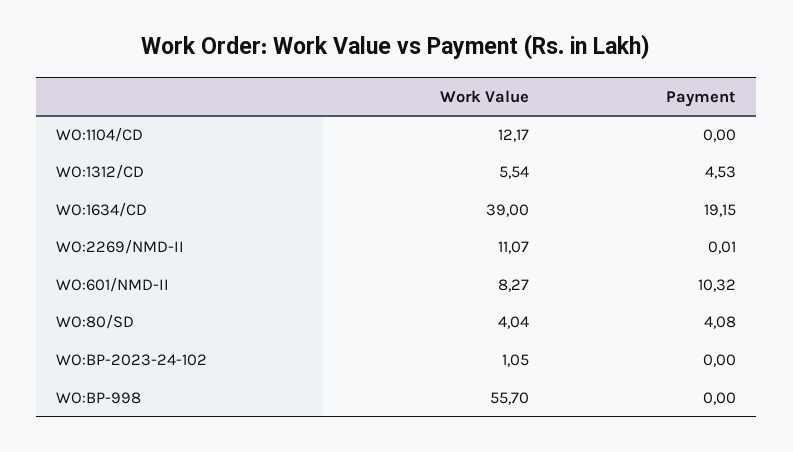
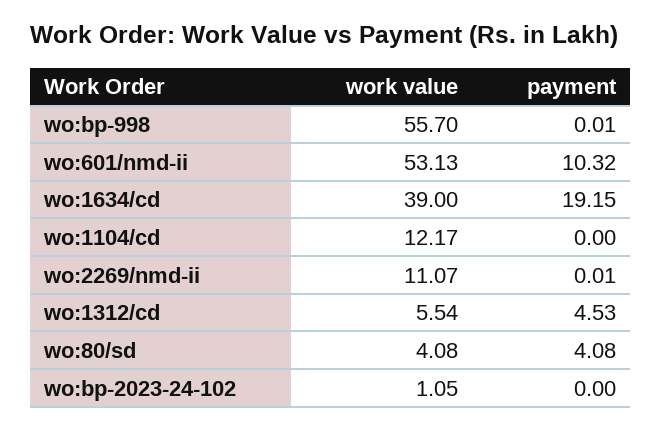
Work Value, WO:601/NMD-II: 8.27 -> 53.13
Work Value, WO:80/SD: 4.04 -> 4.08
Payment, WO:BP-998: 0 -> 0.01

